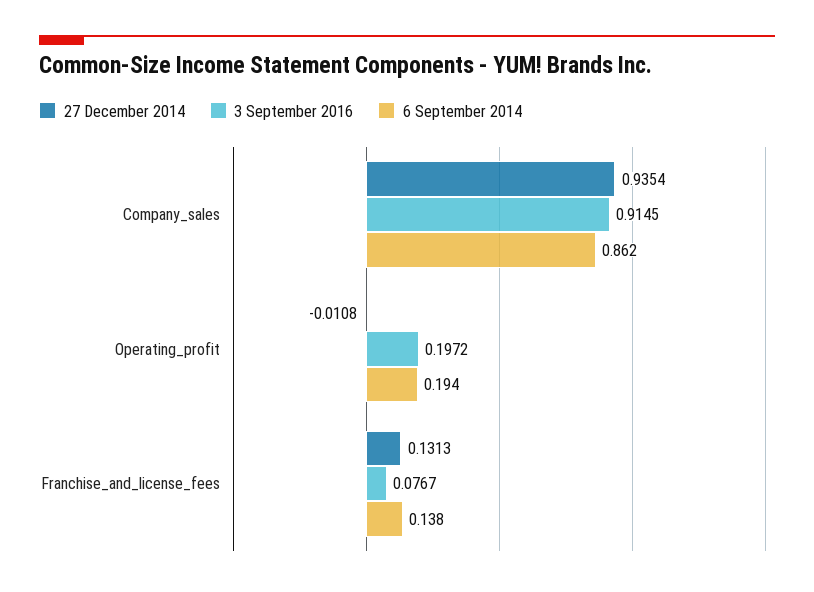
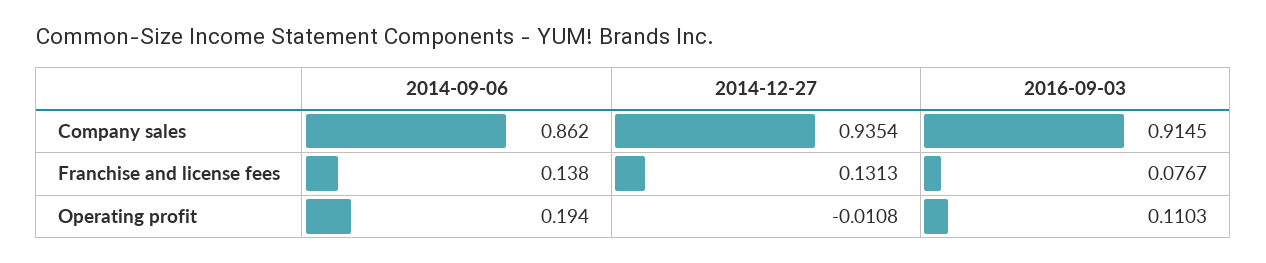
3 September 2016, Operating_profit: 0.1972 -> 0.1103

